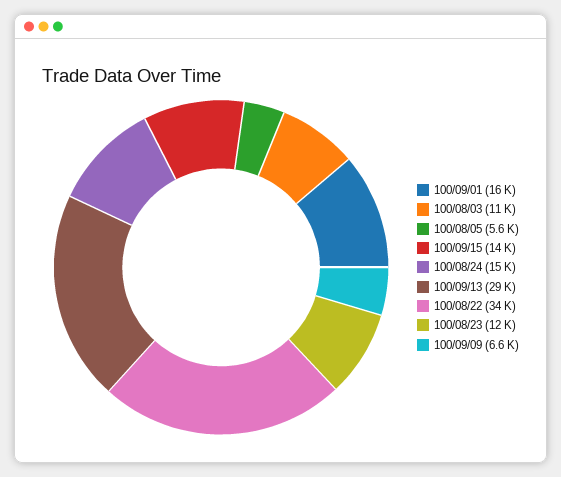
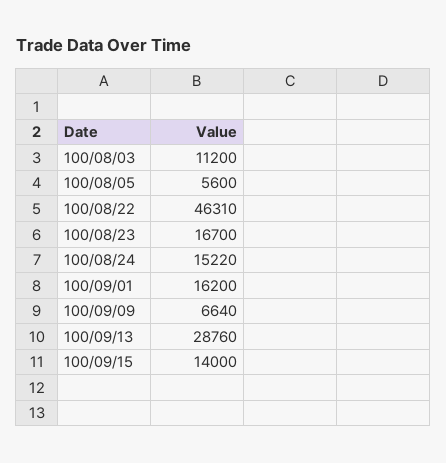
100/08/22: 34000 -> 46310
100/08/23: 12000 -> 16700

